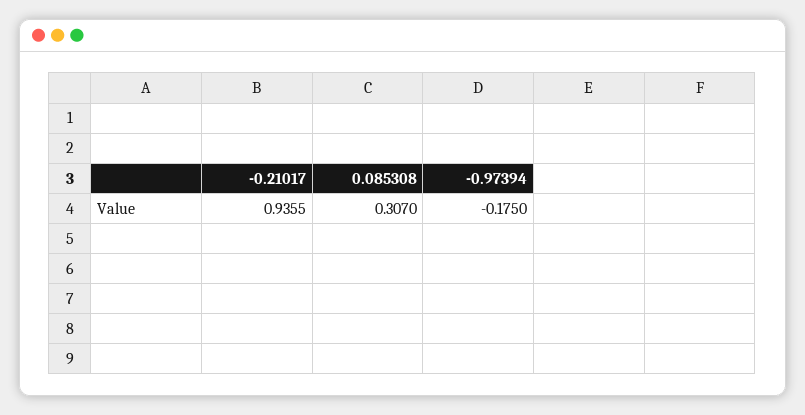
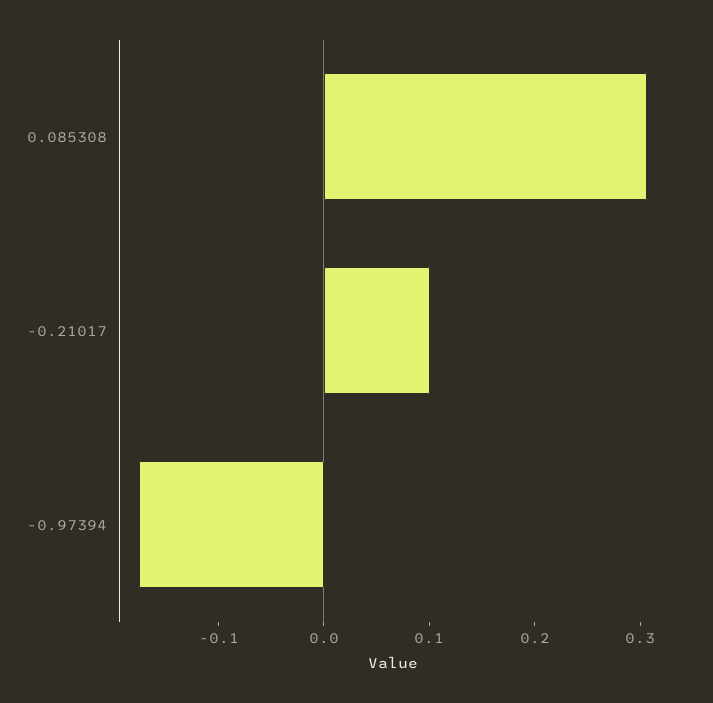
-0.21017: 0.9355 -> 0.1

